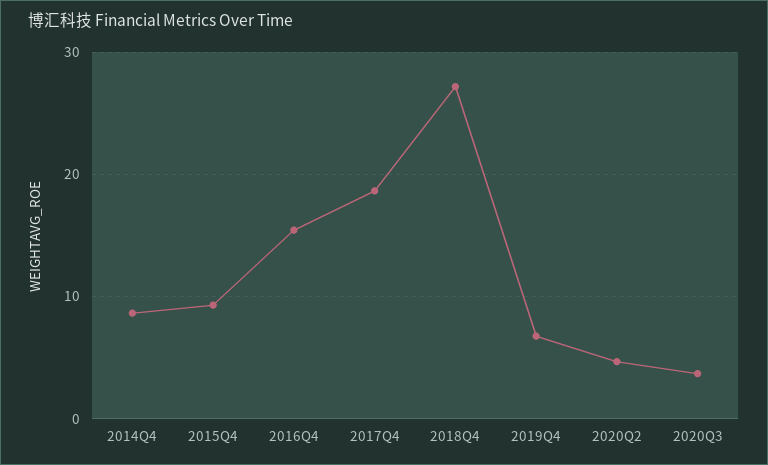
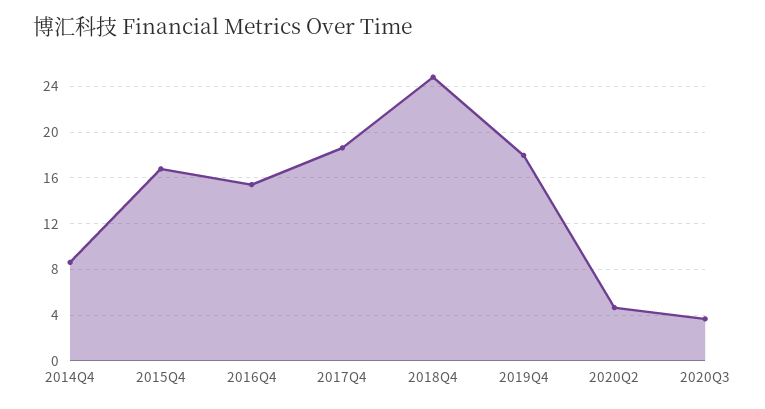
2015Q4: 9 -> 17
2018Q4: 27 -> 25
2019Q4: 7 -> 18

